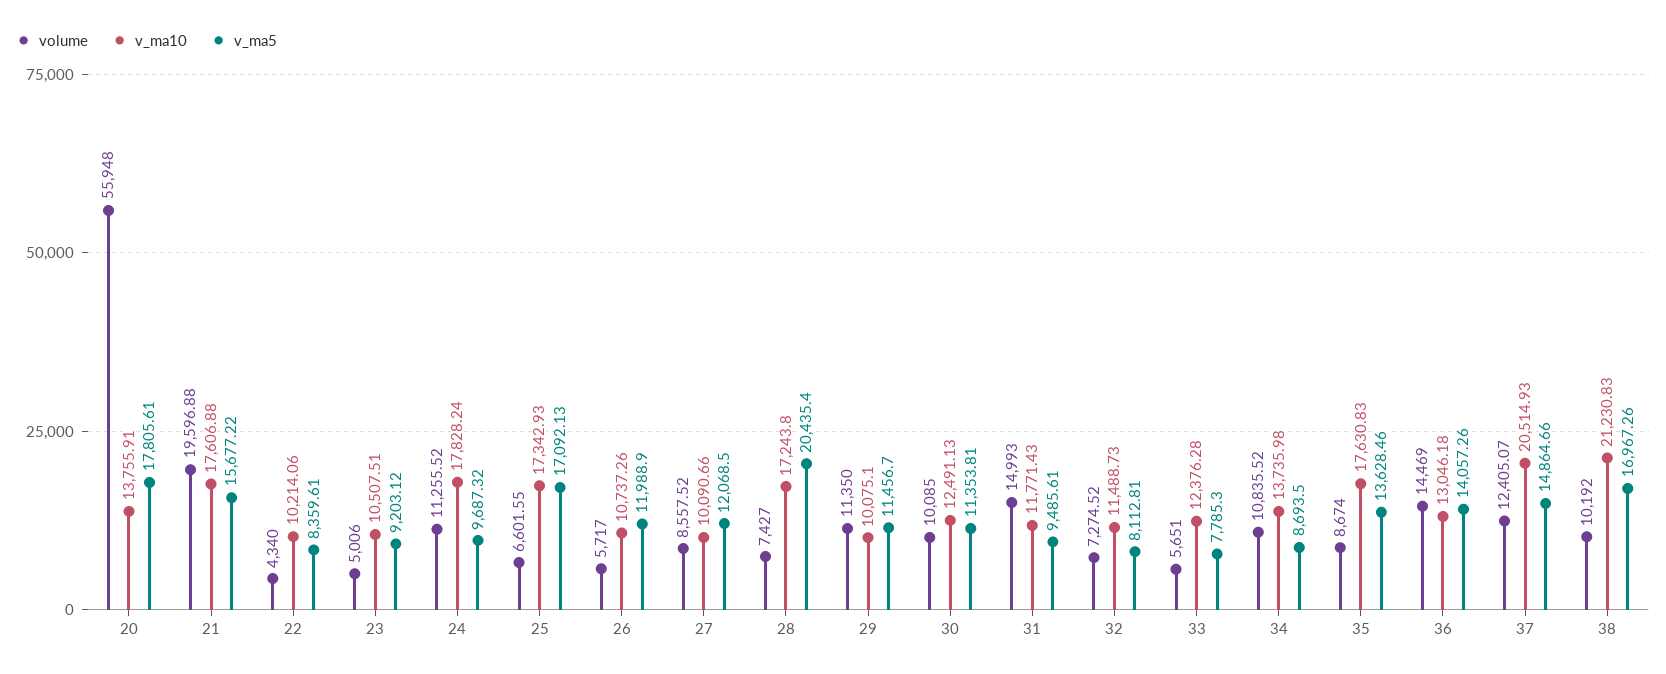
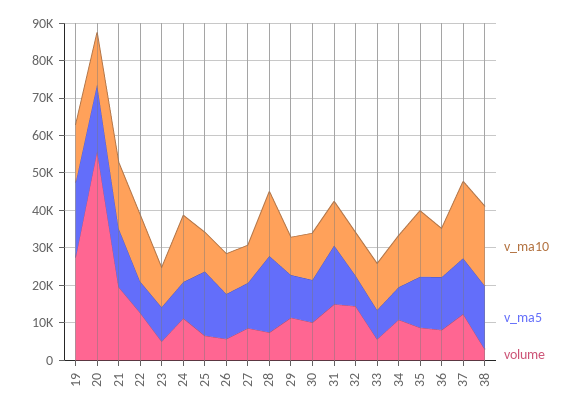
volume, 22: 4340 -> 12500
v_ma10, 22: 10214.06 -> 17500
v_ma10, 25: 17342.93 -> 10000
v_ma5, 31: 9485.61 -> 15000
volume, 32: 7274.52 -> 15000
volume, 36: 14469 -> 7500
volume, 38: 10192 -> 2500
v_ma10, 19: none -> 15000
v_ma5, 19: none -> 20000
volume, 19: none -> 27500

